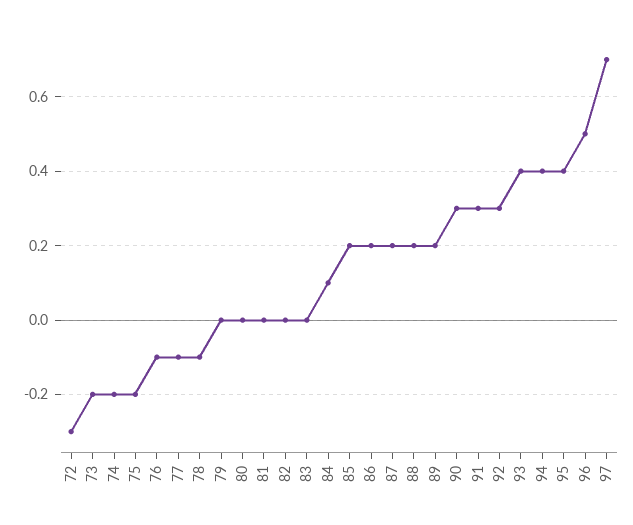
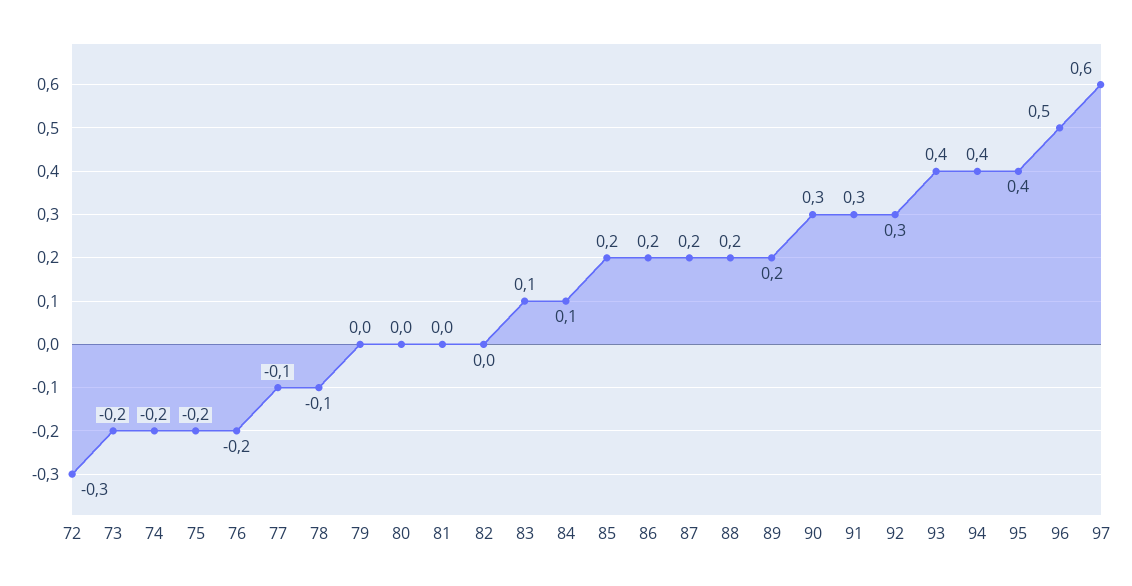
76: -0.1 -> -0.2
83: 0 -> 0.1
97: 0.7 -> 0.6

